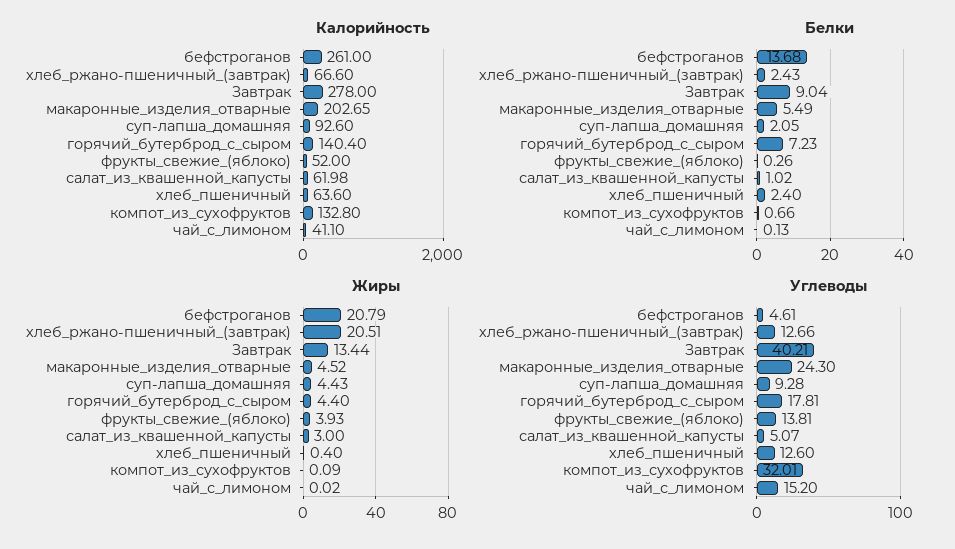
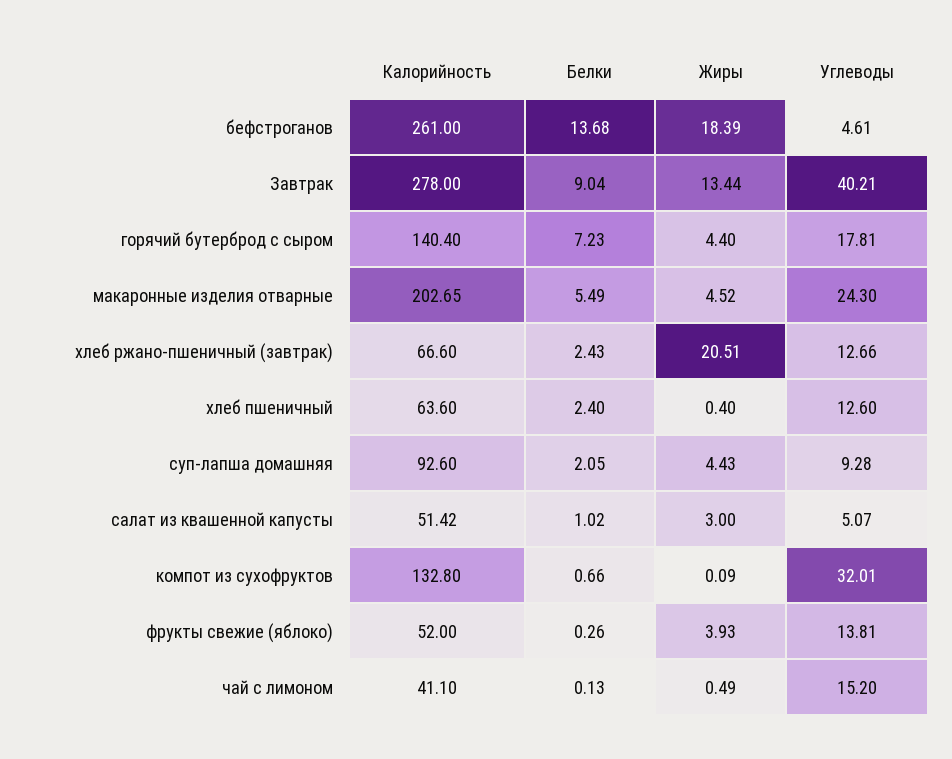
Калорийность, салат_из_квашенной_капусты: 61.98 -> 51.42
Жиры, бефстроганов: 20.79 -> 18.39
Жиры, чай_с_лимоном: 0.02 -> 0.49

